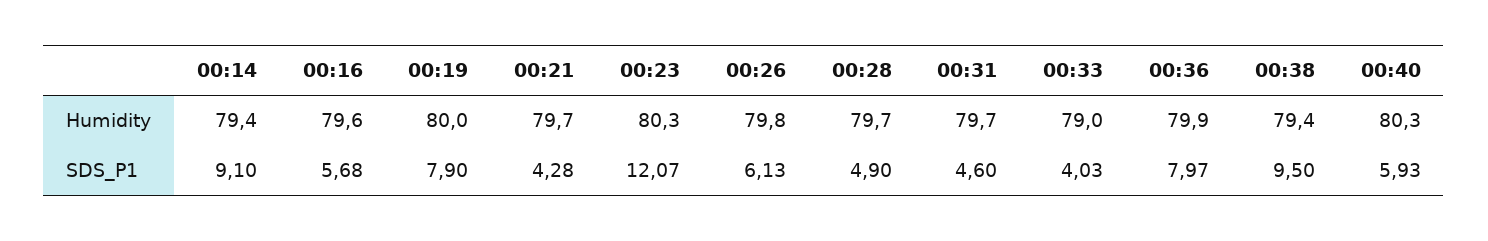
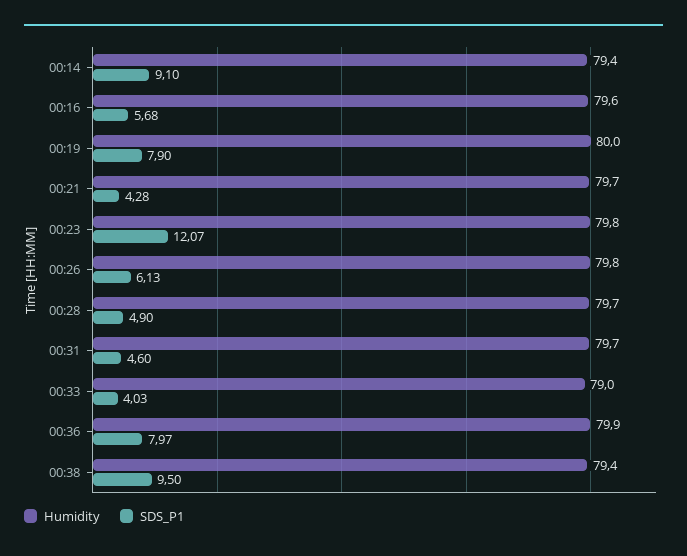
Humidity, 00:23: 80.3 -> 79.8
Humidity, 00:40: 80.3 -> none
SDS_P1, 00:40: 5.93 -> none

